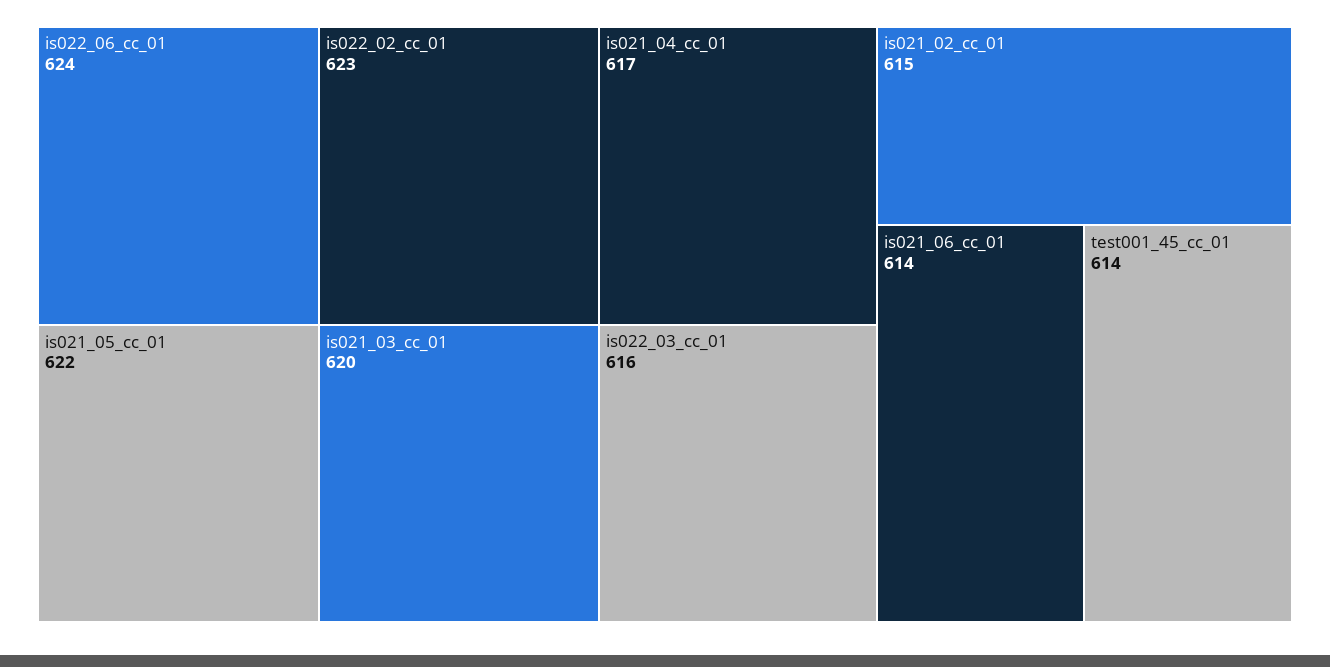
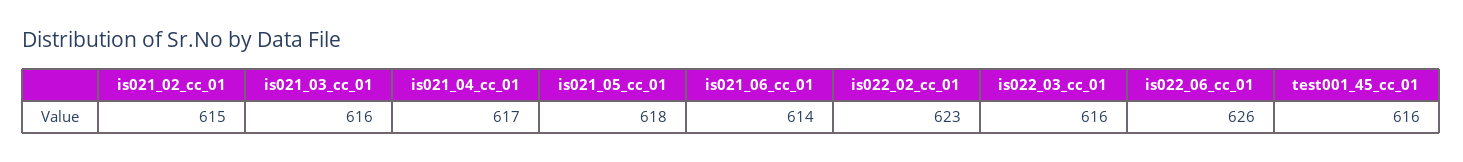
is022_06_cc_01: 624 -> 626
is021_05_cc_01: 622 -> 618
is021_03_cc_01: 620 -> 616
test001_45_cc_01: 614 -> 616

